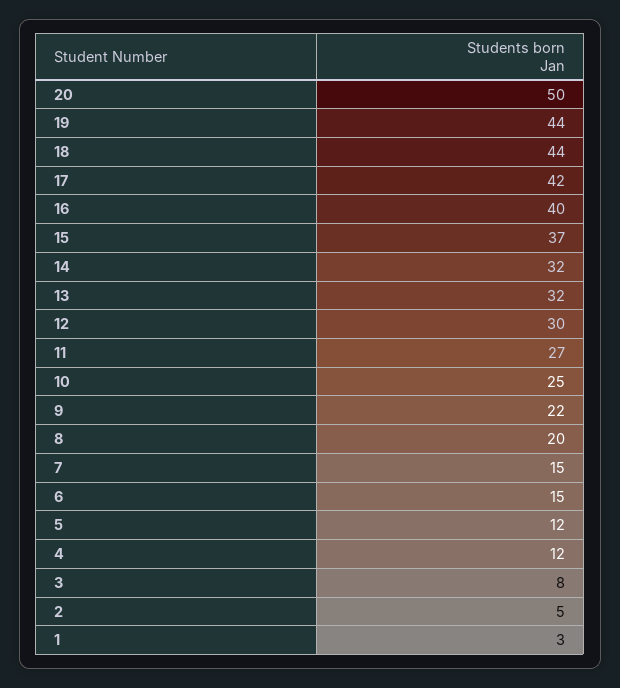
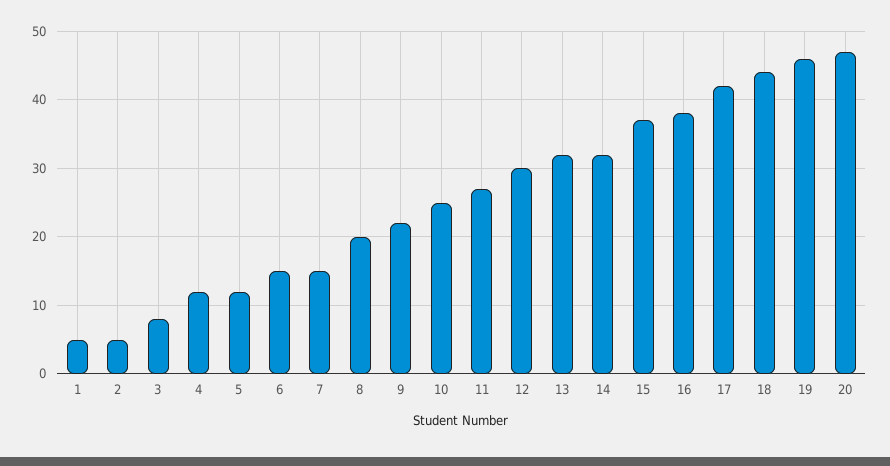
20: 50 -> 47
19: 44 -> 46
16: 40 -> 38
1: 3 -> 5

